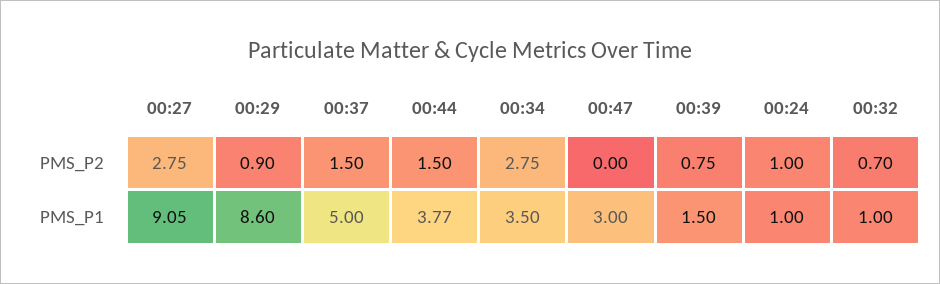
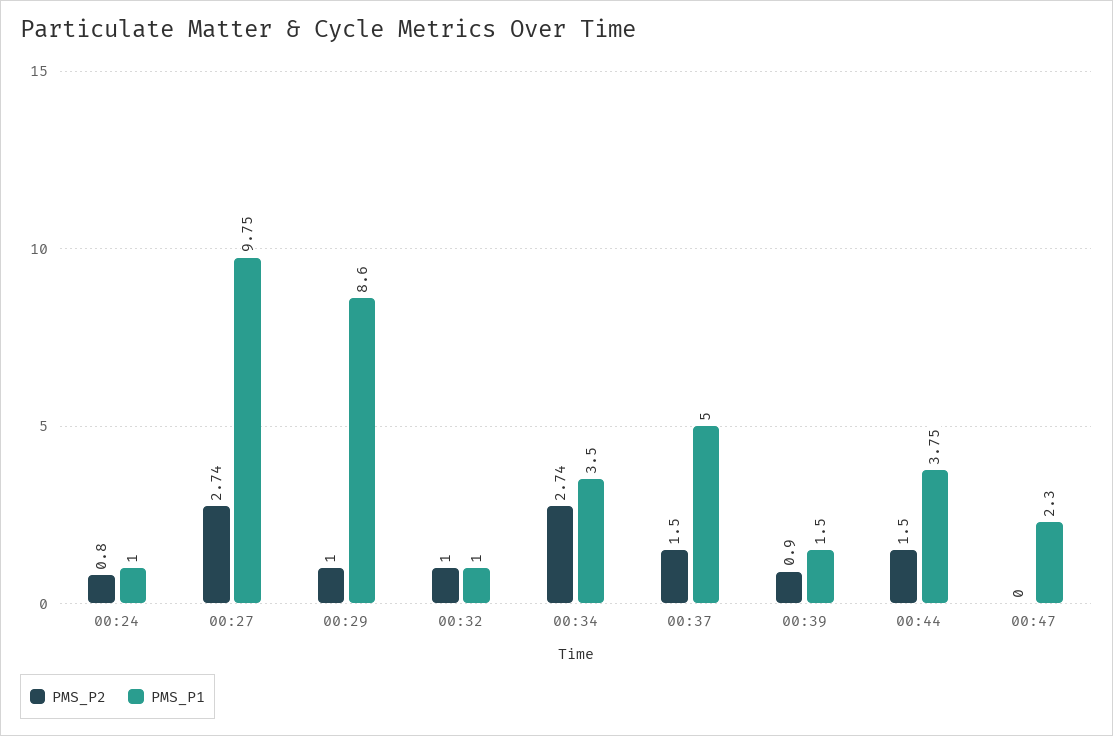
PMS_P2, 00:27: 2.75 -> 2.74
PMS_P2, 00:29: 0.9 -> 1
PMS_P2, 00:34: 2.75 -> 2.74
PMS_P2, 00:39: 0.75 -> 0.9
PMS_P2, 00:24: 1 -> 0.8
PMS_P2, 00:32: 0.7 -> 1
PMS_P1, 00:27: 9.05 -> 9.75
PMS_P1, 00:44: 3.77 -> 3.75
PMS_P1, 00:47: 3 -> 2.3

